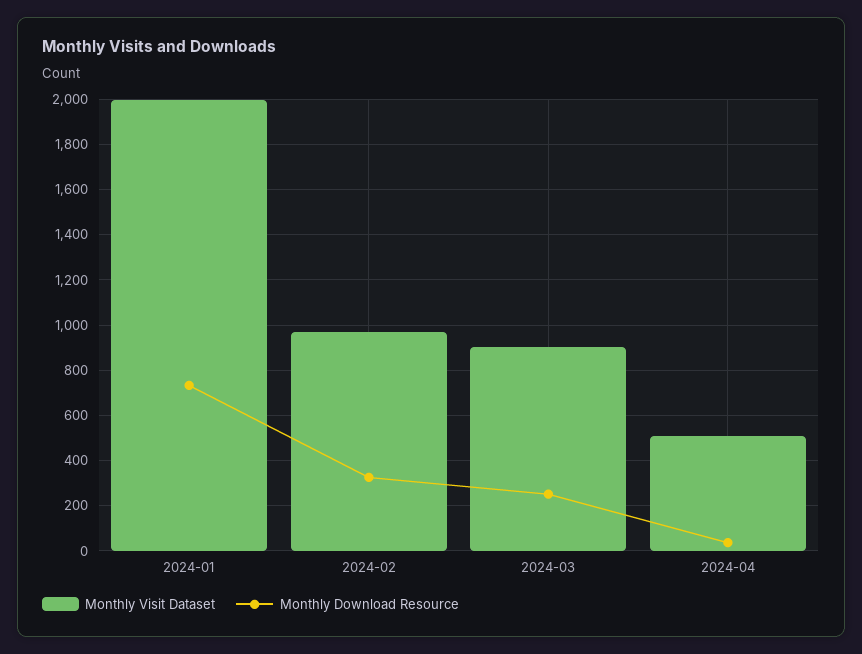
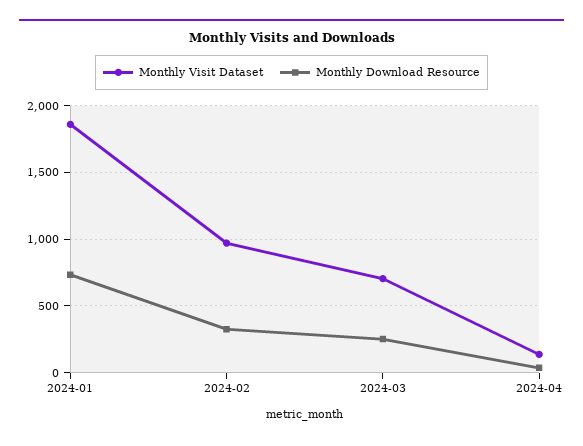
Monthly Visit Dataset, 2024-01: 2000 -> 1850
Monthly Visit Dataset, 2024-03: 900 -> 700
Monthly Visit Dataset, 2024-04: 500 -> 150

